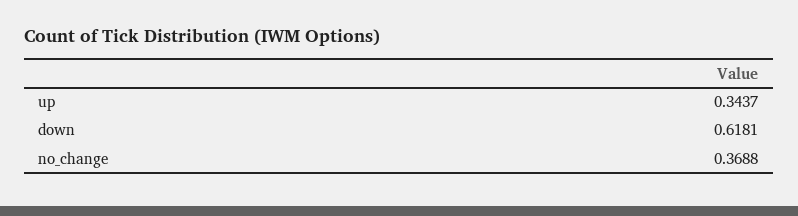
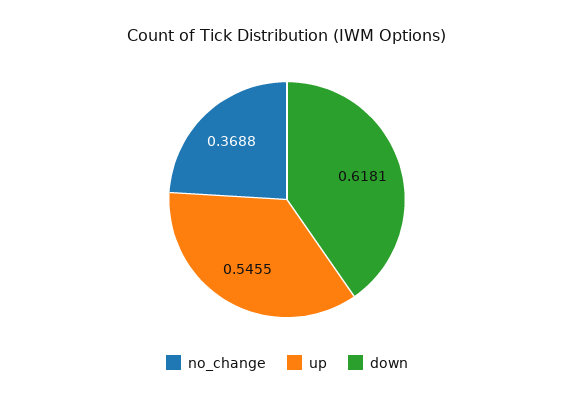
up: 0.3437 -> 0.5455

